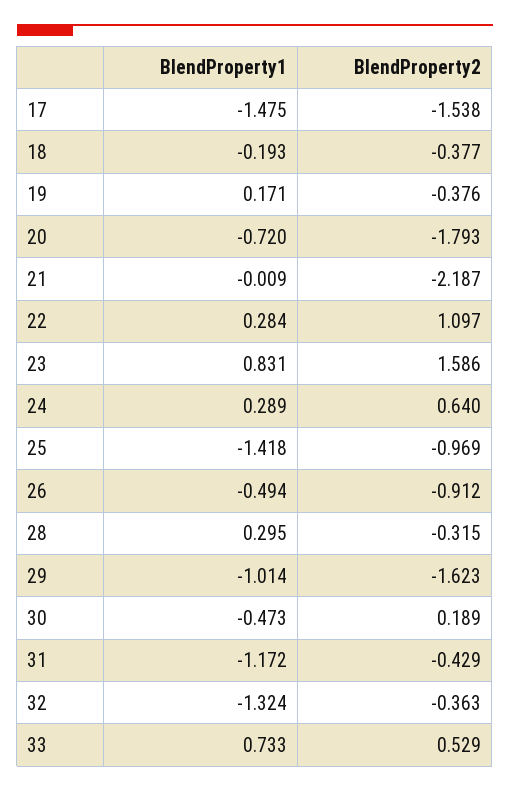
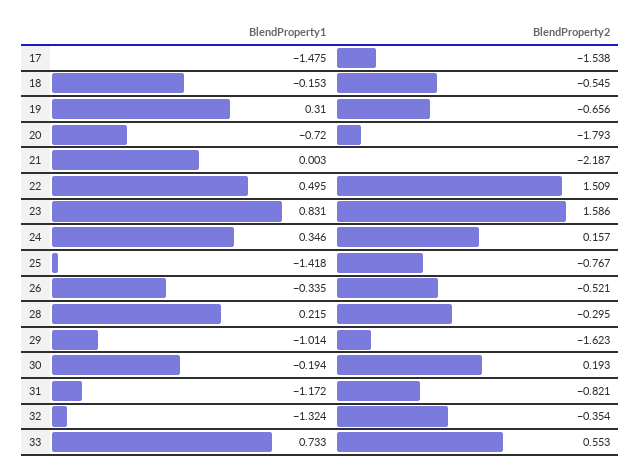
BlendProperty1, 18: -0.193 -> -0.153
BlendProperty2, 18: -0.377 -> -0.545
BlendProperty1, 19: 0.171 -> 0.31
BlendProperty2, 19: -0.376 -> -0.656
BlendProperty1, 21: -0.009 -> 0.003
BlendProperty1, 22: 0.284 -> 0.495
BlendProperty2, 22: 1.097 -> 1.509
BlendProperty1, 24: 0.289 -> 0.346
BlendProperty2, 24: 0.64 -> 0.157
BlendProperty2, 25: -0.969 -> -0.767
BlendProperty1, 26: -0.494 -> -0.335
BlendProperty2, 26: -0.912 -> -0.521
BlendProperty1, 28: 0.295 -> 0.215
BlendProperty2, 28: -0.315 -> -0.295
BlendProperty1, 30: -0.473 -> -0.194
BlendProperty2, 30: 0.189 -> 0.193
BlendProperty2, 31: -0.429 -> -0.821
BlendProperty2, 32: -0.363 -> -0.354
BlendProperty2, 33: 0.529 -> 0.553

